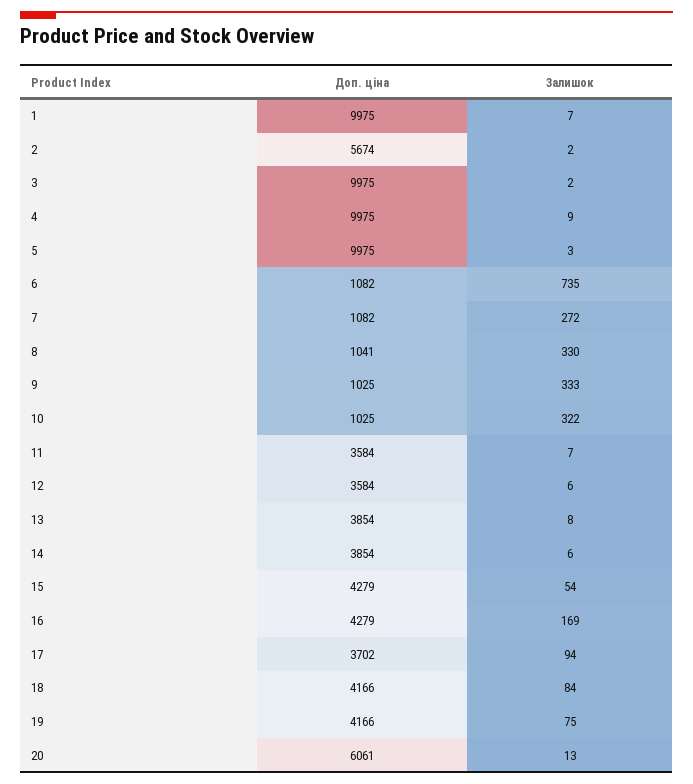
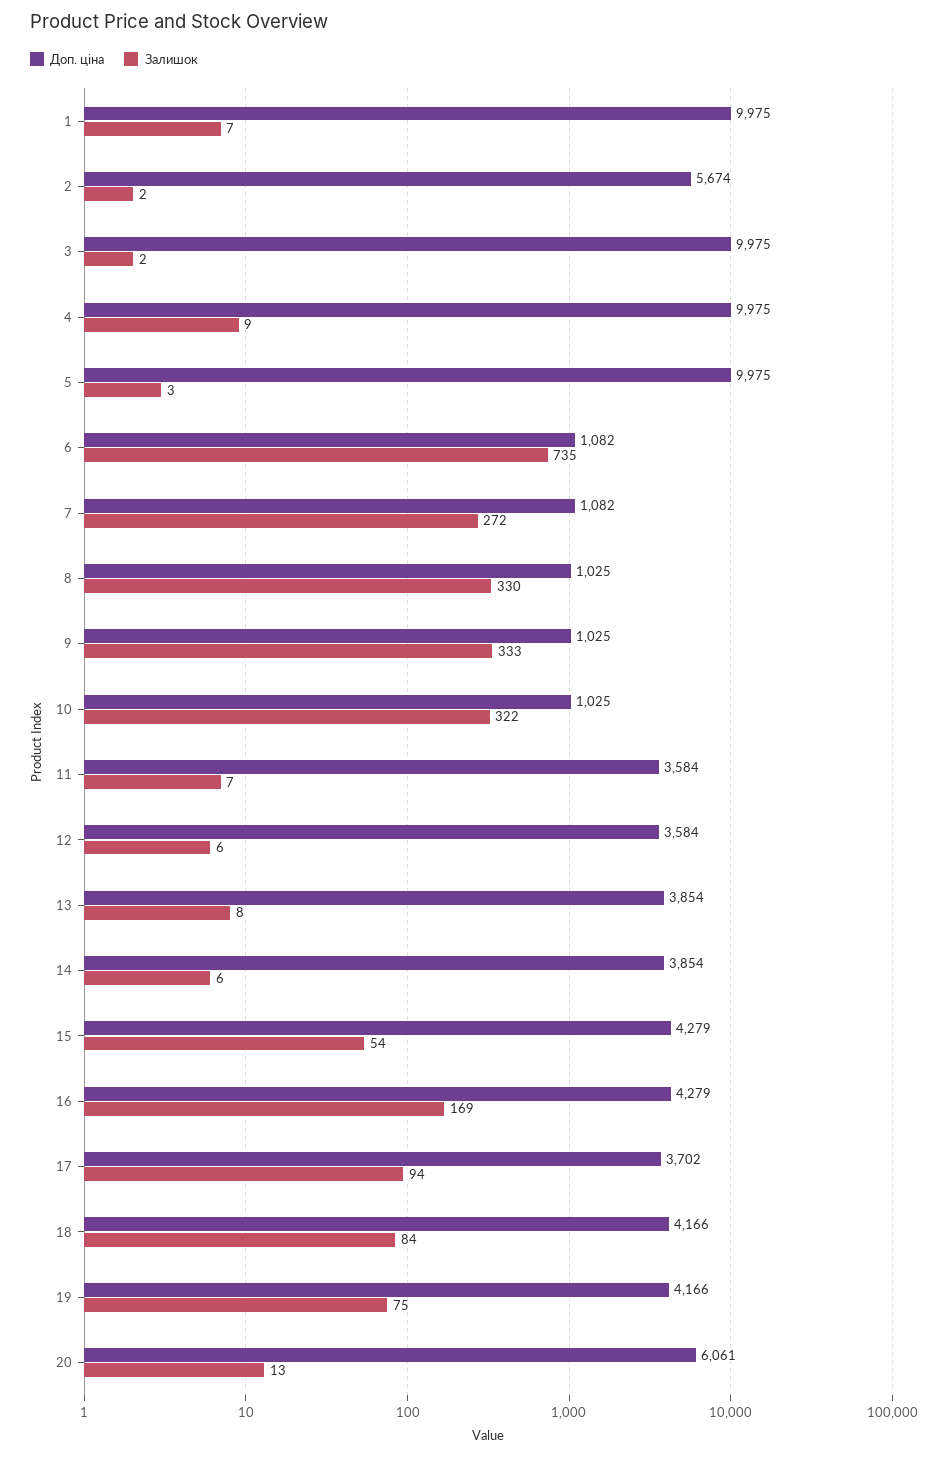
Доп. ціна, 8: 1041 -> 1025

